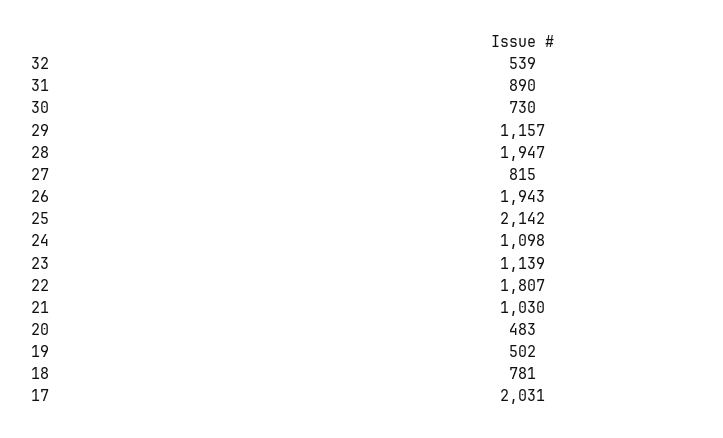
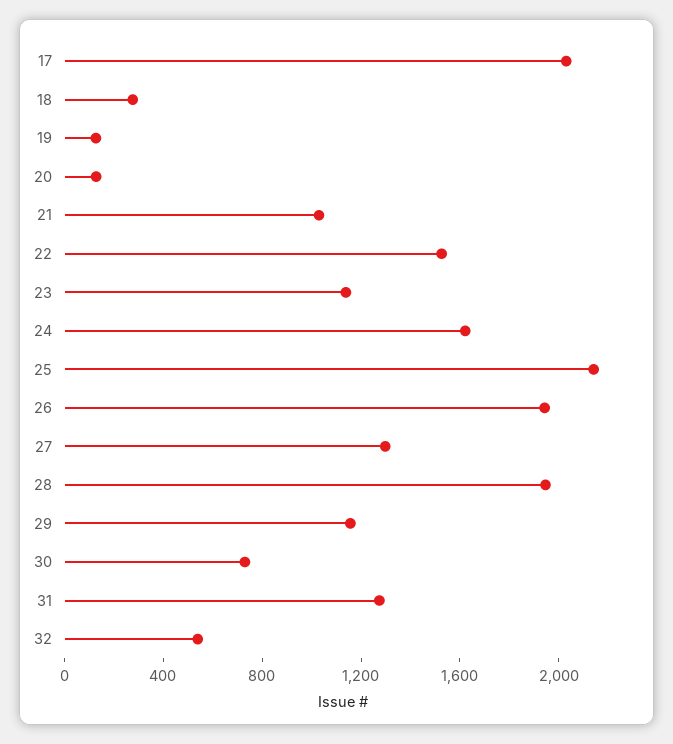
31: 890 -> 1300
27: 815 -> 1300
24: 1098 -> 1600
22: 1807 -> 1500
20: 483 -> 100
19: 502 -> 100
18: 781 -> 300

